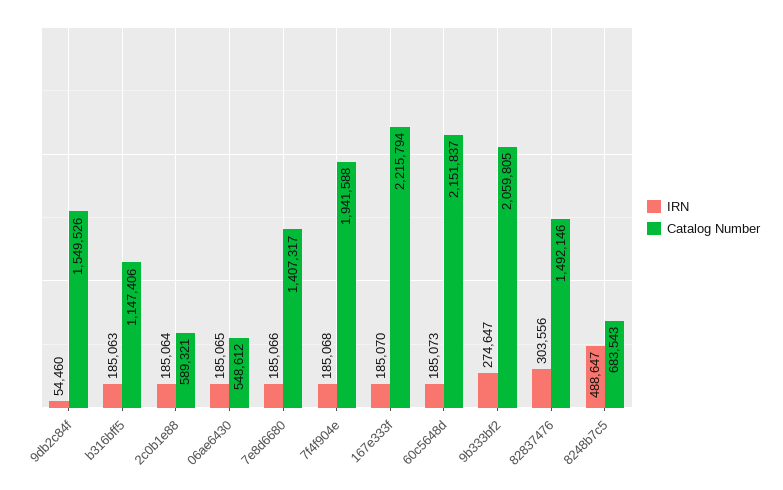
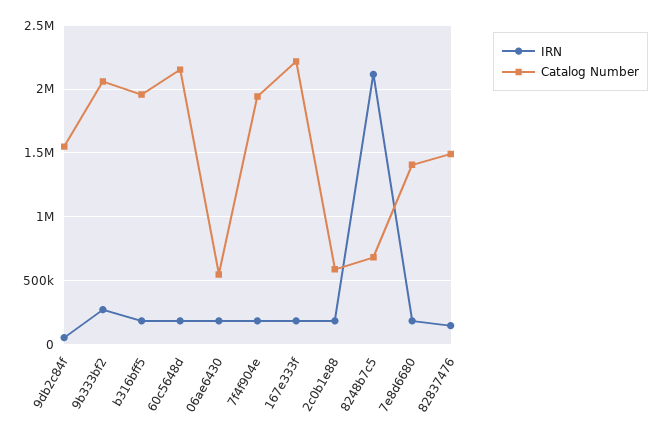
Catalog Number, b316bff5: 1147406 -> 1950000
IRN, 82837476: 303556 -> 150000
IRN, 8248b7c5: 488647 -> 2100000

